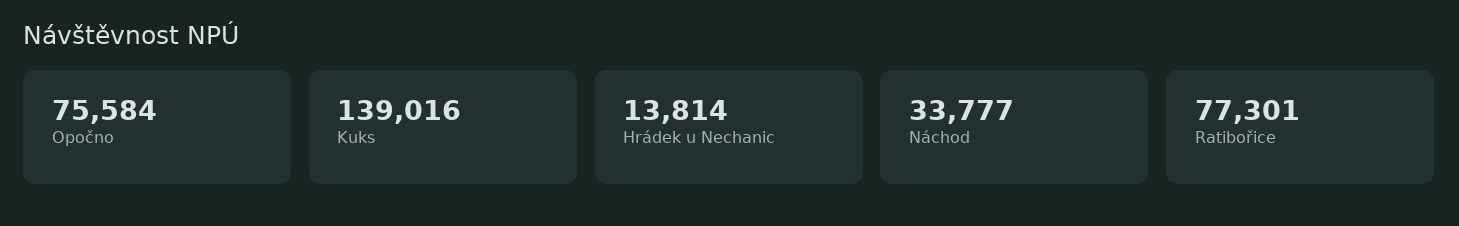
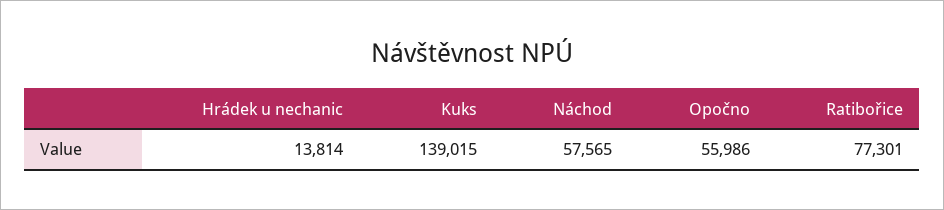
Opočno: 75584 -> 55986
Kuks: 139016 -> 139015
Náchod: 33777 -> 57565

